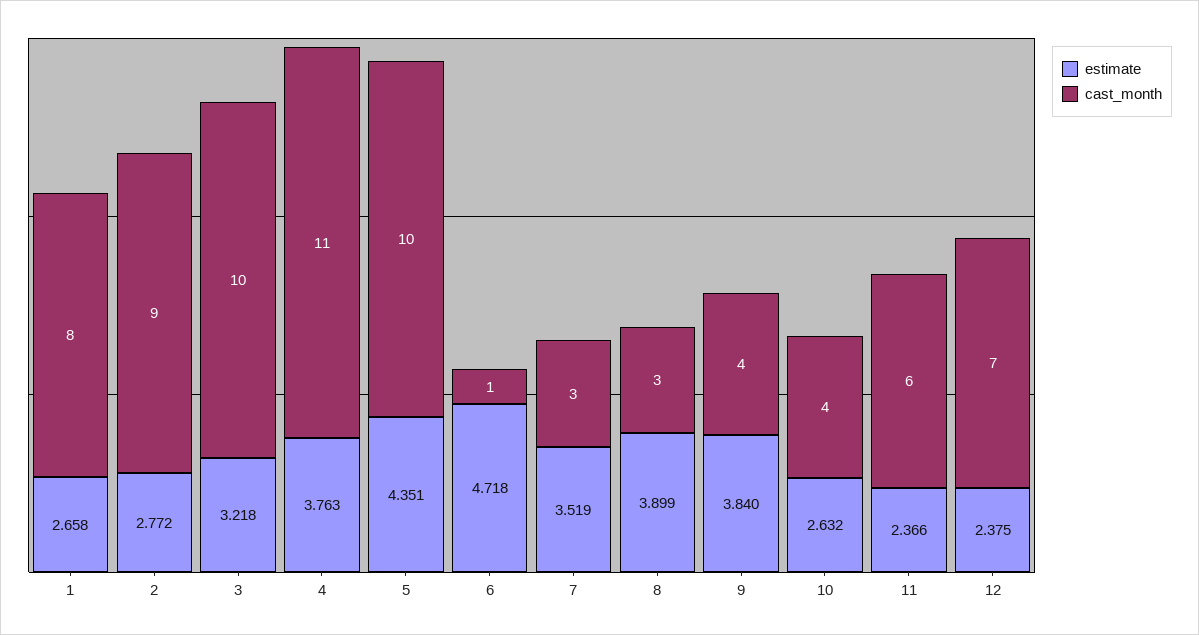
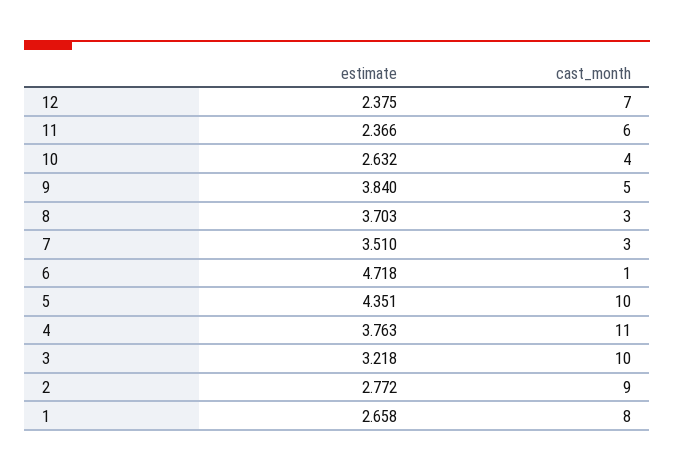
estimate, 7: 3.519 -> 3.51
estimate, 8: 3.899 -> 3.703
cast_month, 9: 4 -> 5

